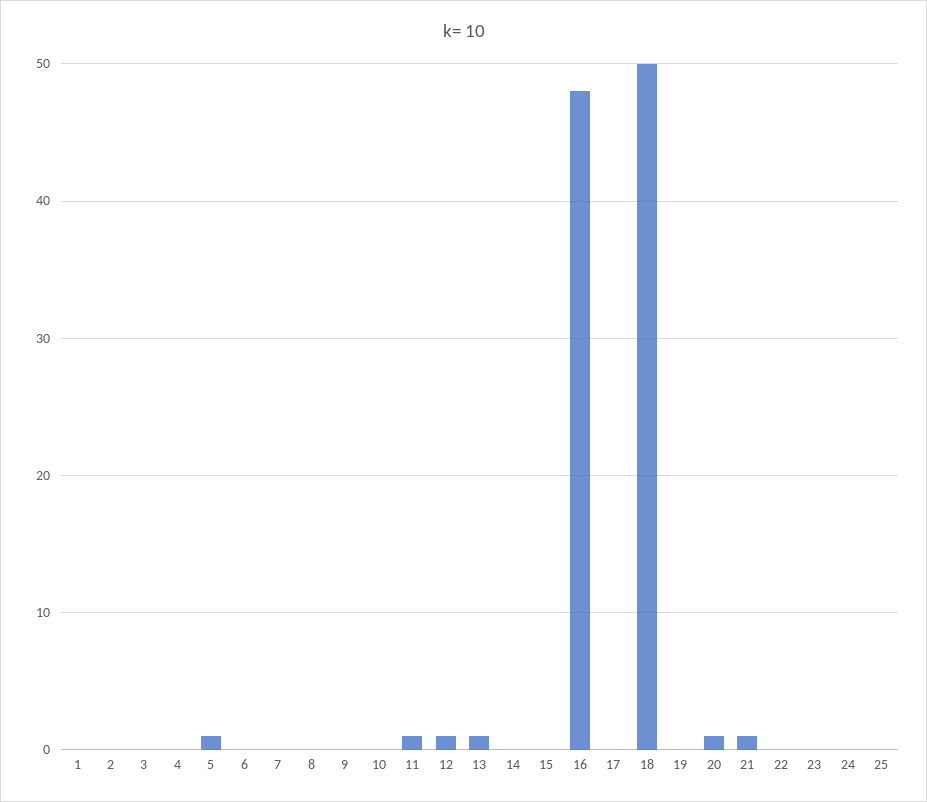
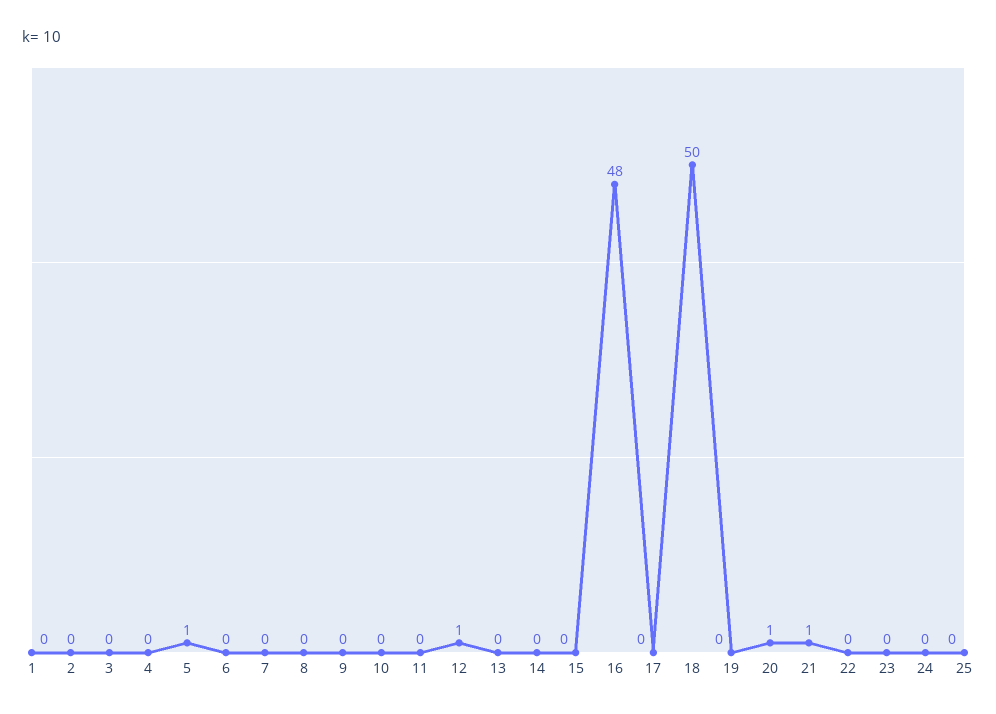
11: 1 -> 0
13: 1 -> 0

